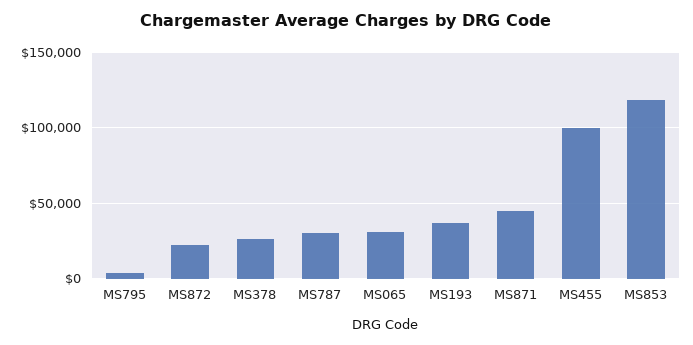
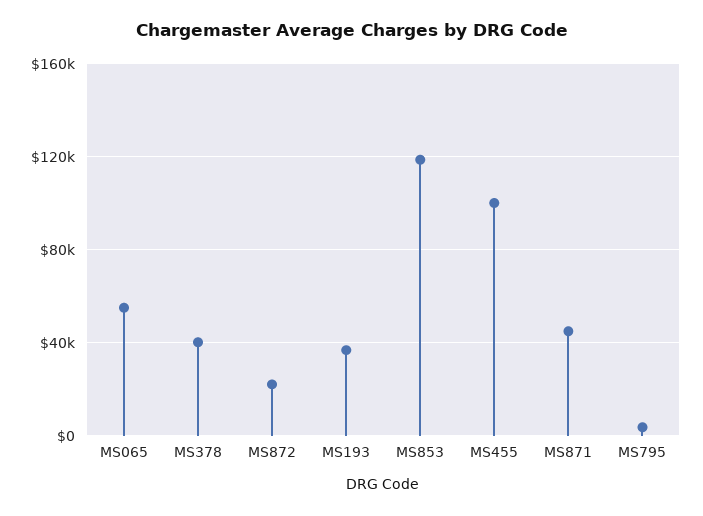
MS378: 25000 -> 40000
MS787: 30000 -> none
MS065: 30000 -> 55000

